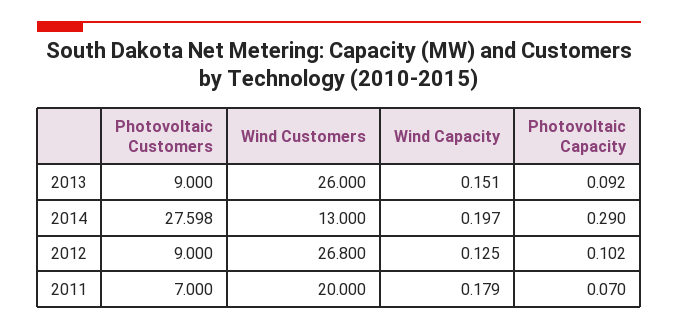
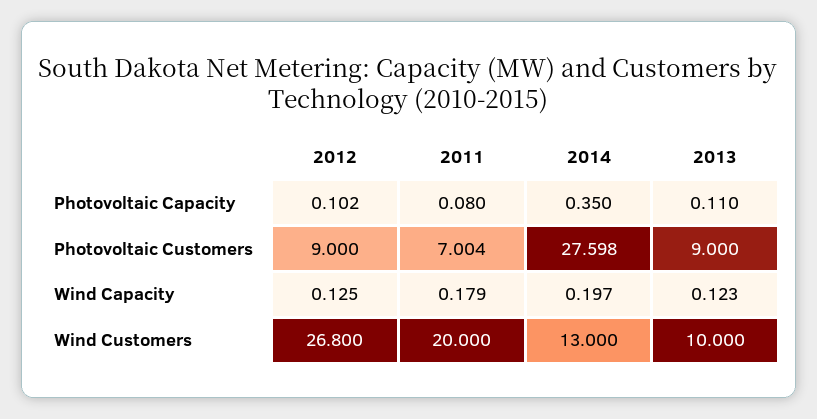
Wind Customers, 2013: 26 -> 10
Wind Capacity, 2013: 0.151 -> 0.123
Photovoltaic Capacity, 2013: 0.092 -> 0.11
Photovoltaic Capacity, 2014: 0.29 -> 0.35
Photovoltaic Customers, 2011: 7 -> 7.004
Photovoltaic Capacity, 2011: 0.07 -> 0.08

